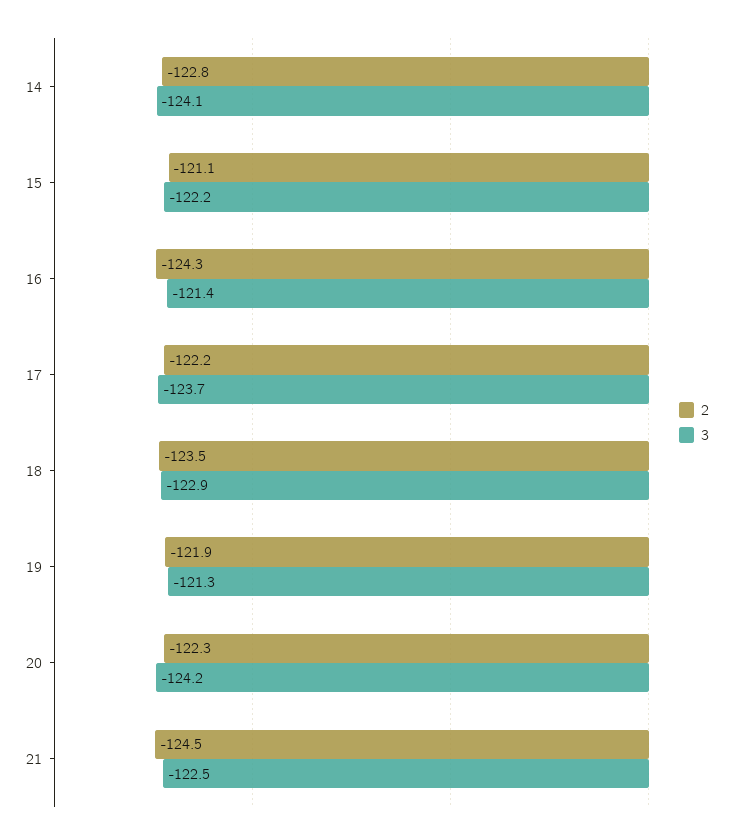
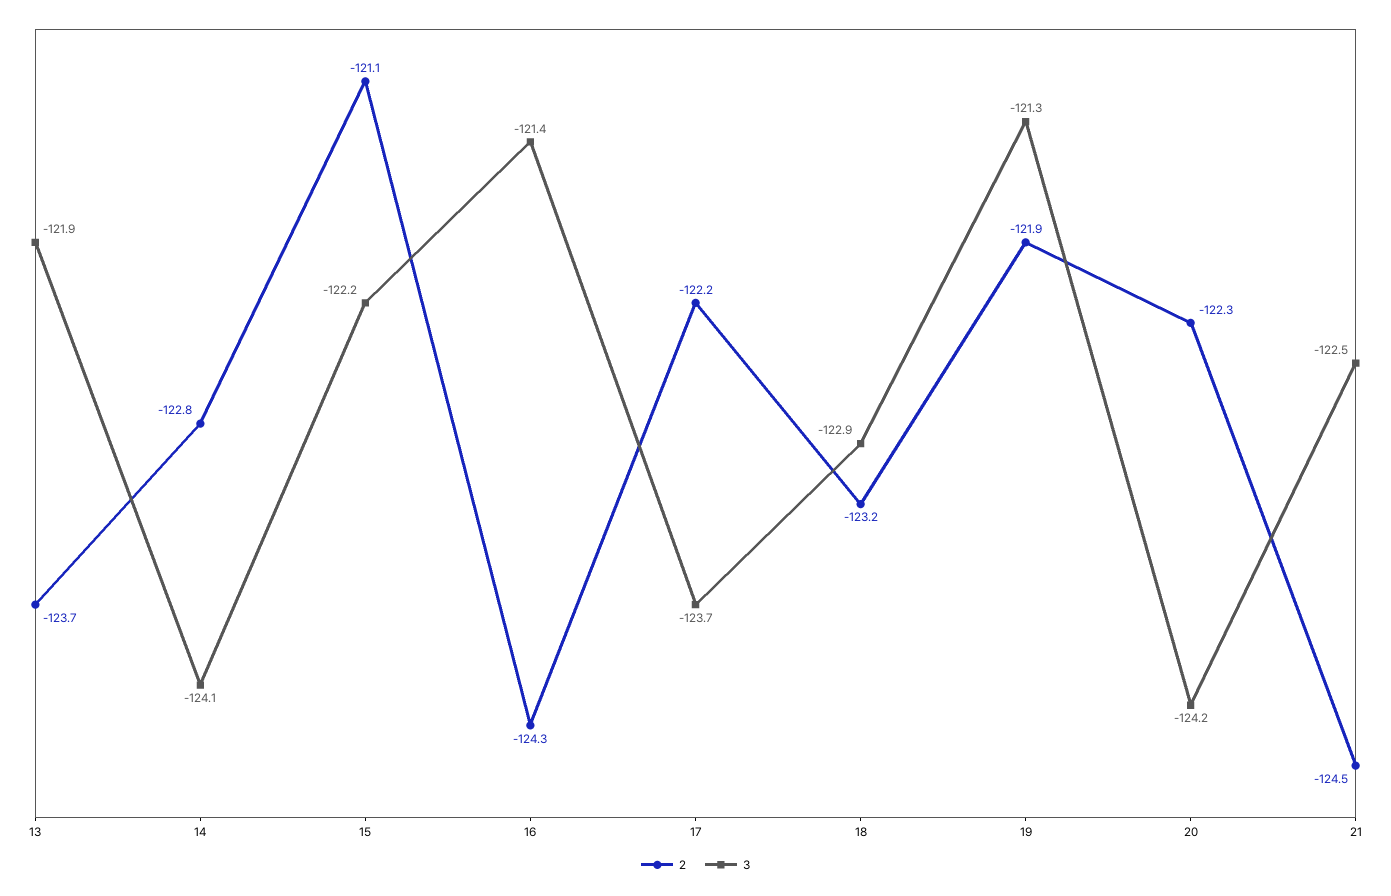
2, 18: -123.5 -> -123.2
2, 13: none -> -123.7
3, 13: none -> -121.9

